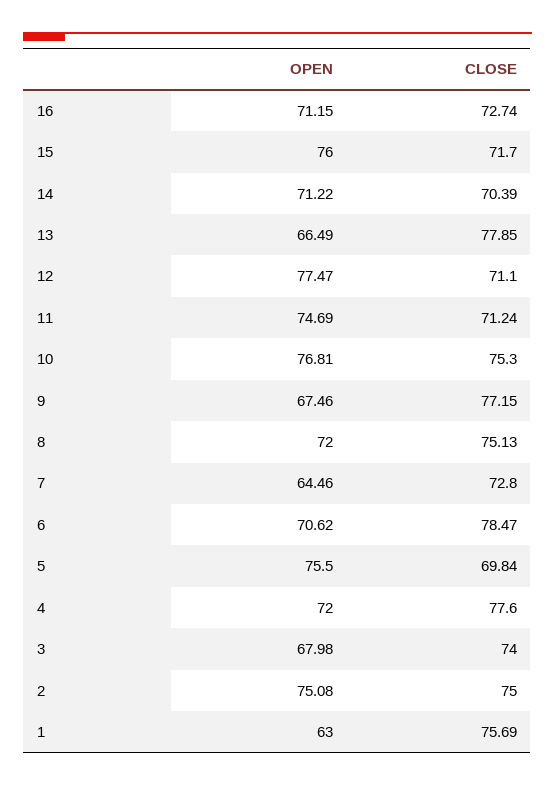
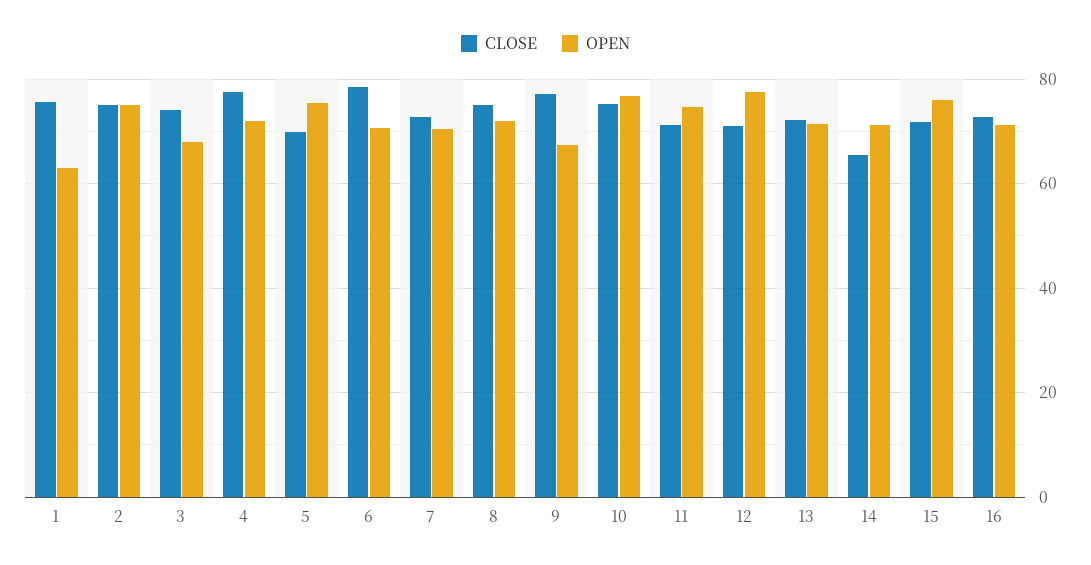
CLOSE, 14: 70.39 -> 66
OPEN, 13: 66.49 -> 72
CLOSE, 13: 77.85 -> 72
OPEN, 7: 64.46 -> 70

